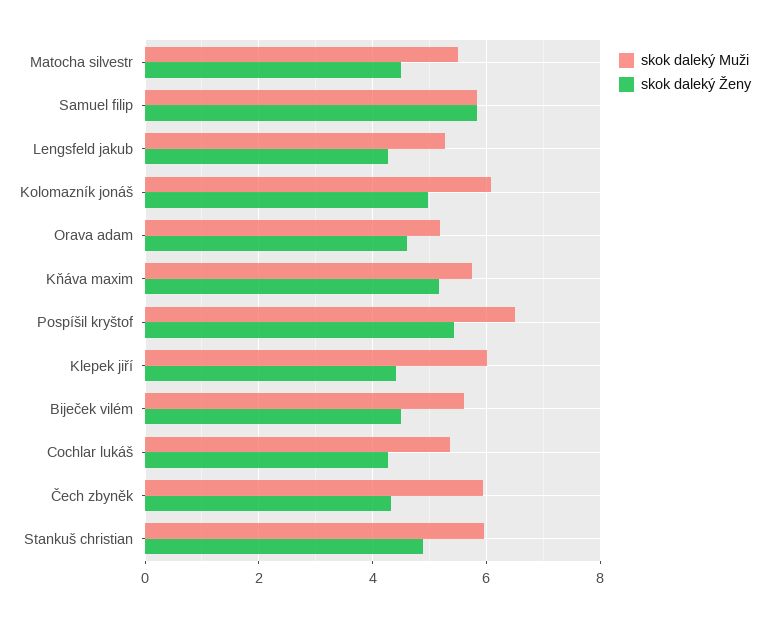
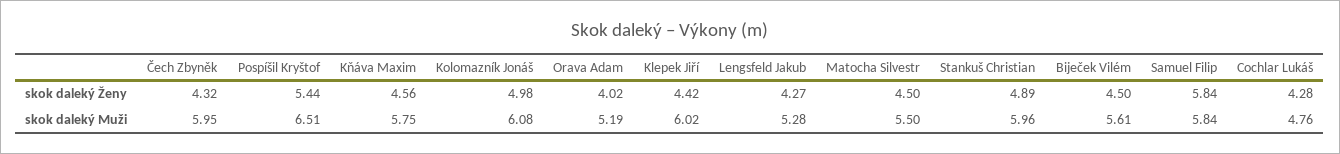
skok daleký Ženy, Orava adam: 4.6 -> 4.02
skok daleký Ženy, Kňáva maxim: 5.2 -> 4.56
skok daleký Muži, Cochlar lukáš: 5.4 -> 4.76

